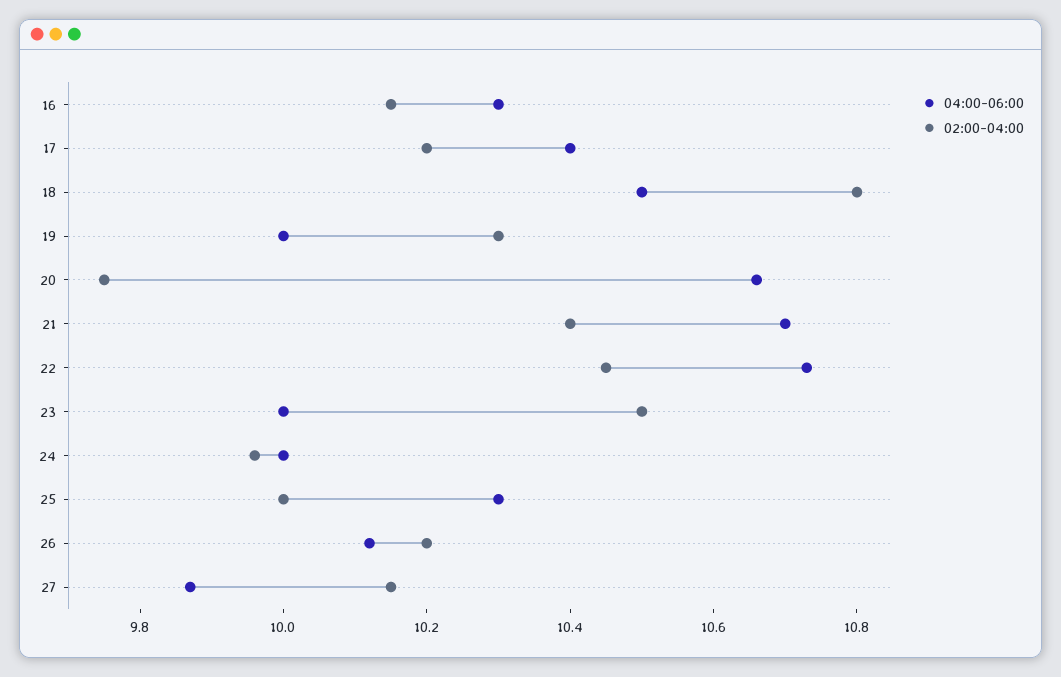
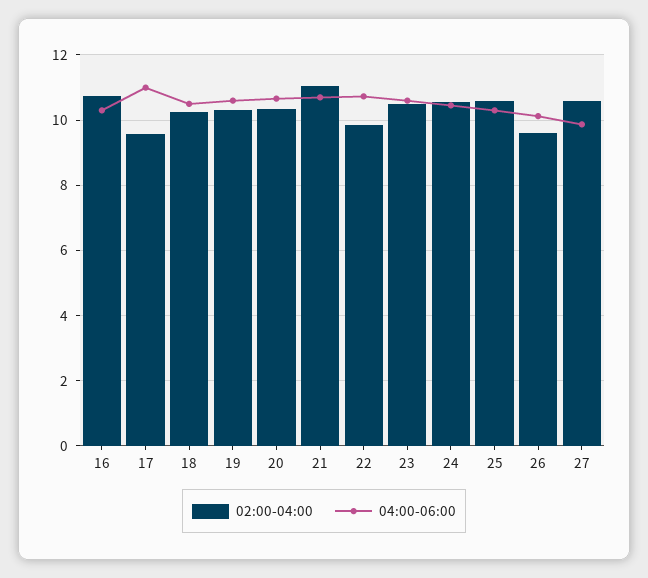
02:00-04:00, 16: 10.15 -> 10.8
04:00-06:00, 17: 10.4 -> 11
02:00-04:00, 17: 10.2 -> 9.6
02:00-04:00, 18: 10.8 -> 10.2
04:00-06:00, 19: 10 -> 10.6
02:00-04:00, 20: 9.75 -> 10.4
02:00-04:00, 21: 10.4 -> 11
02:00-04:00, 22: 10.45 -> 9.8
04:00-06:00, 23: 10 -> 10.6
04:00-06:00, 24: 10 -> 10.4
02:00-04:00, 24: 9.95 -> 10.6
02:00-04:00, 25: 10 -> 10.6
02:00-04:00, 26: 10.2 -> 9.6
02:00-04:00, 27: 10.15 -> 10.6

